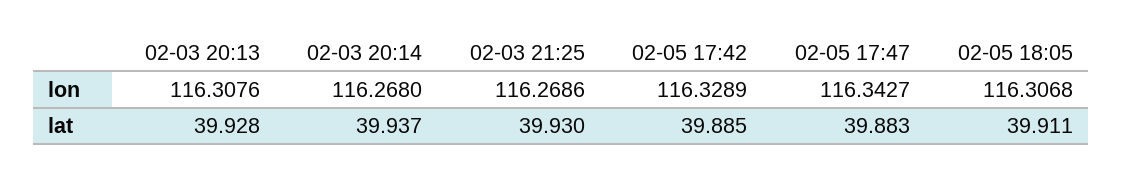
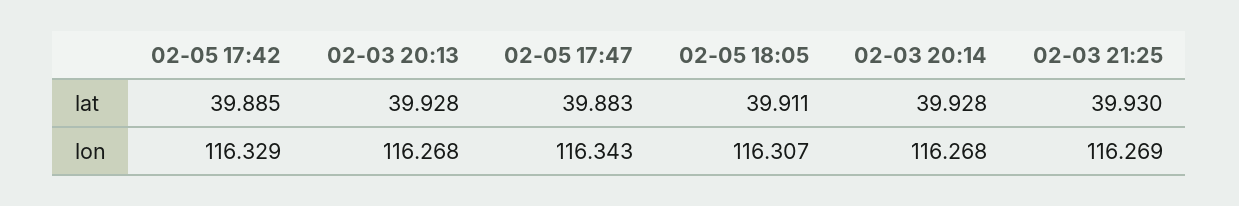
02-03 20:13, lon: 116.3076 -> 116.268
02-03 20:14, lat: 39.937 -> 39.928

